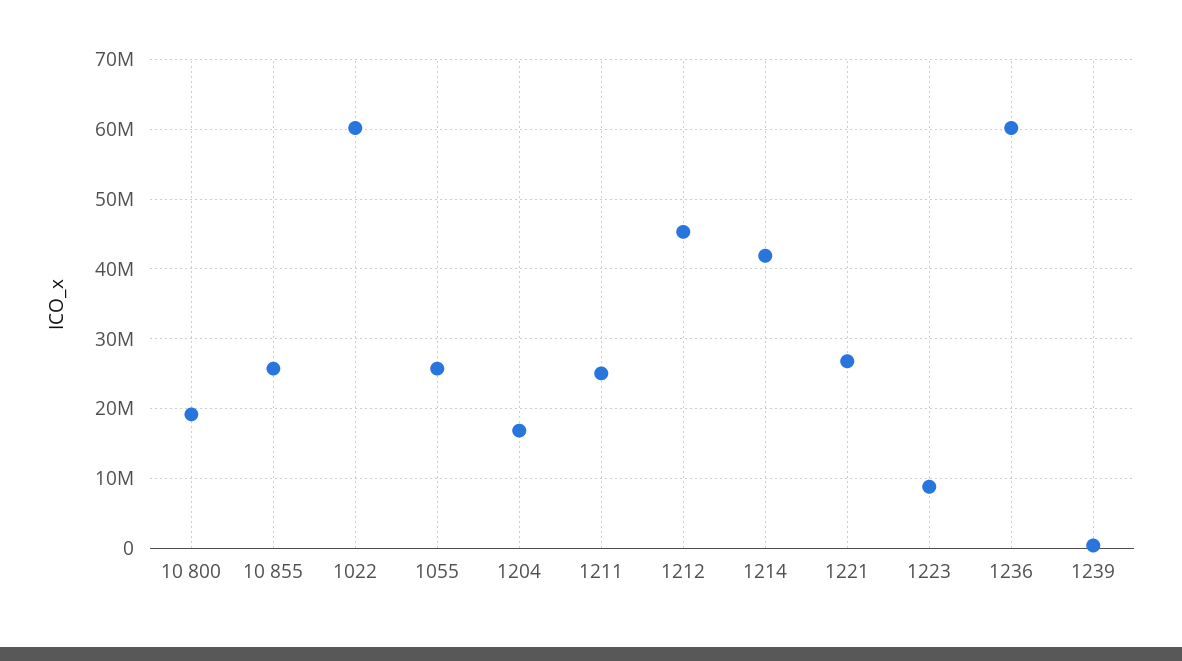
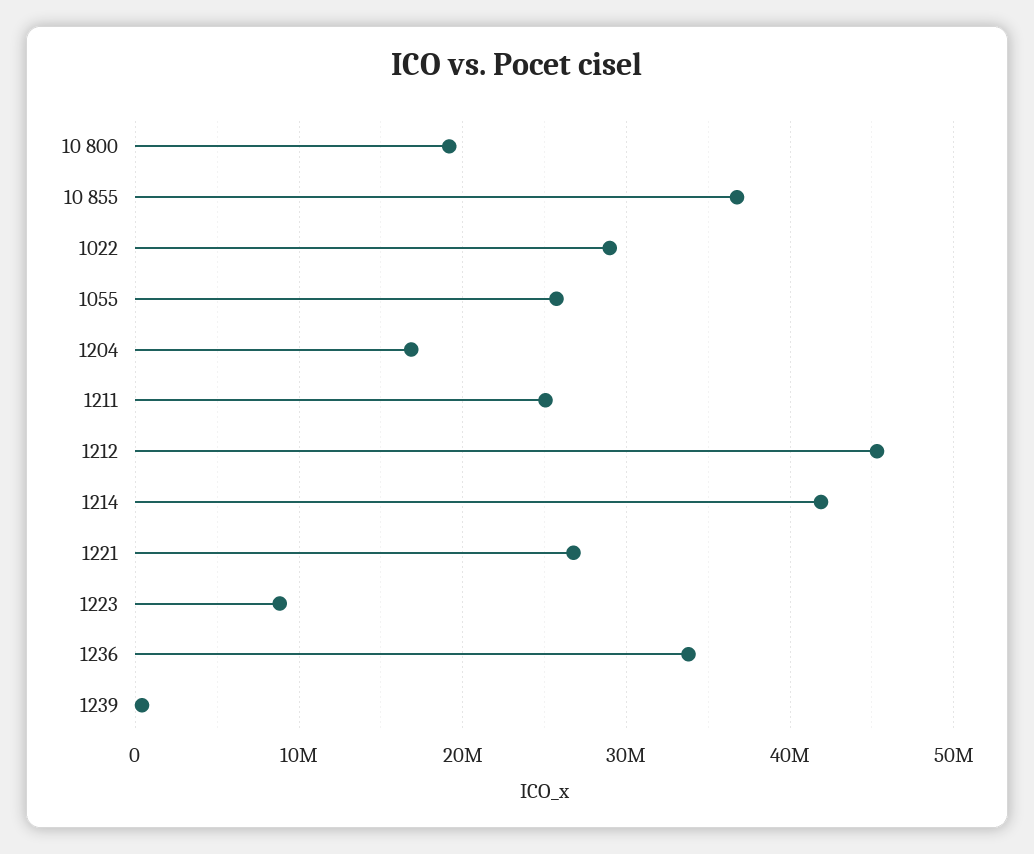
10 855: 26000000 -> 37000000
1022: 60000000 -> 29000000
1236: 60000000 -> 34000000

